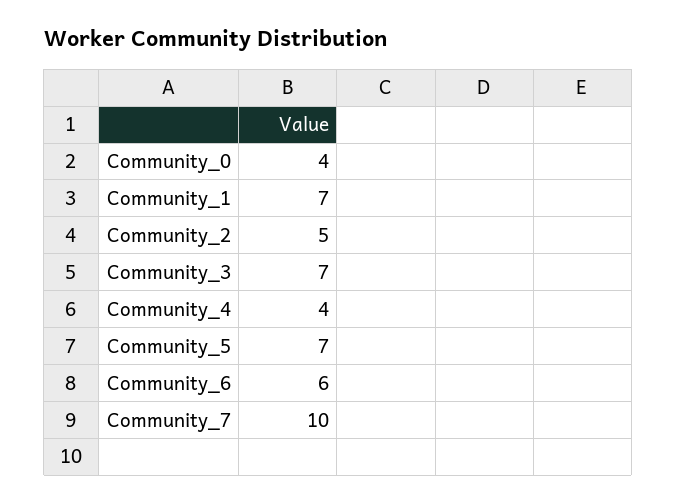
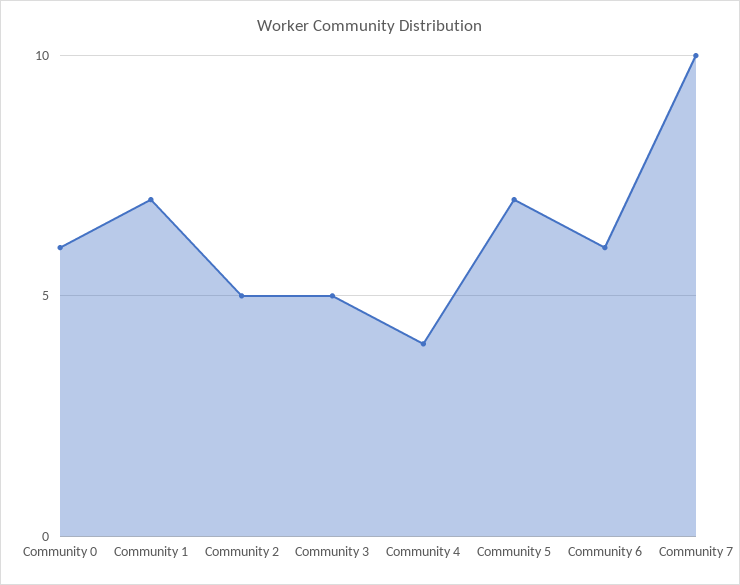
Community_0: 4 -> 6
Community_3: 7 -> 5

